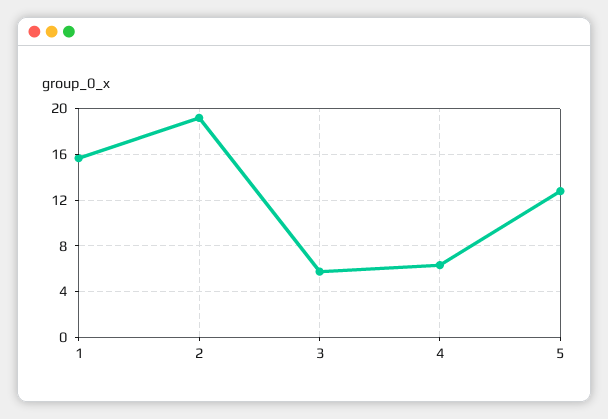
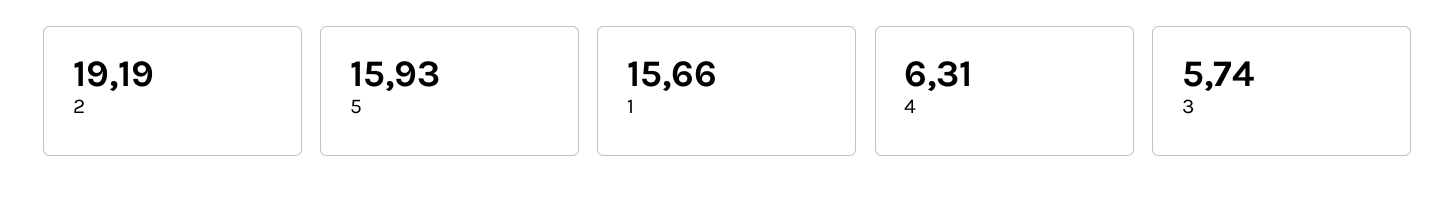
5: 13 -> 15.93

